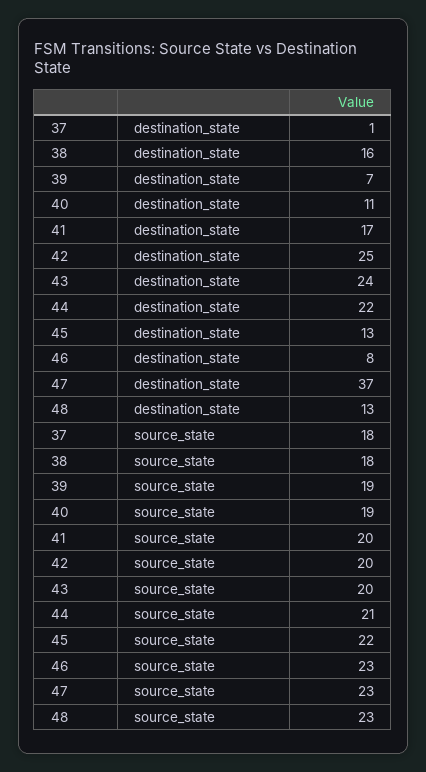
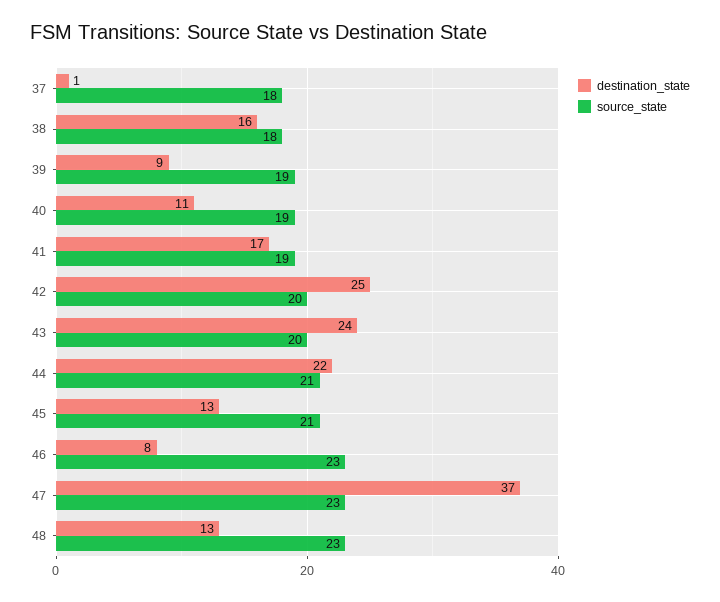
destination_state, 39: 7 -> 9
source_state, 41: 20 -> 19
source_state, 45: 22 -> 21

